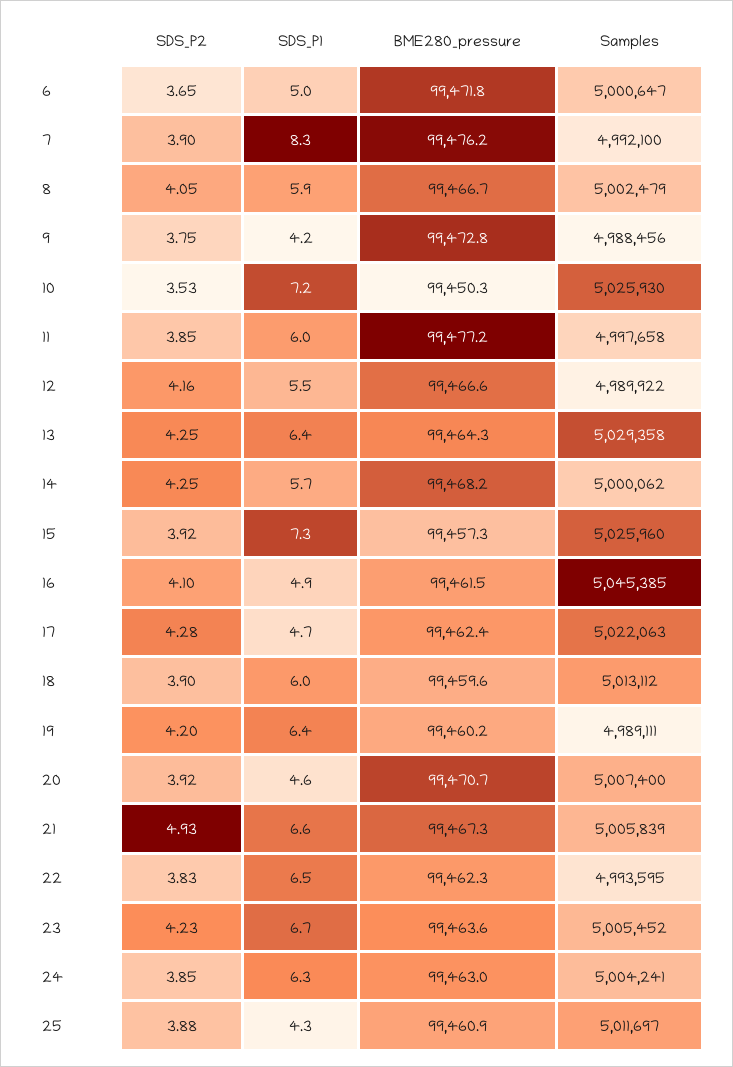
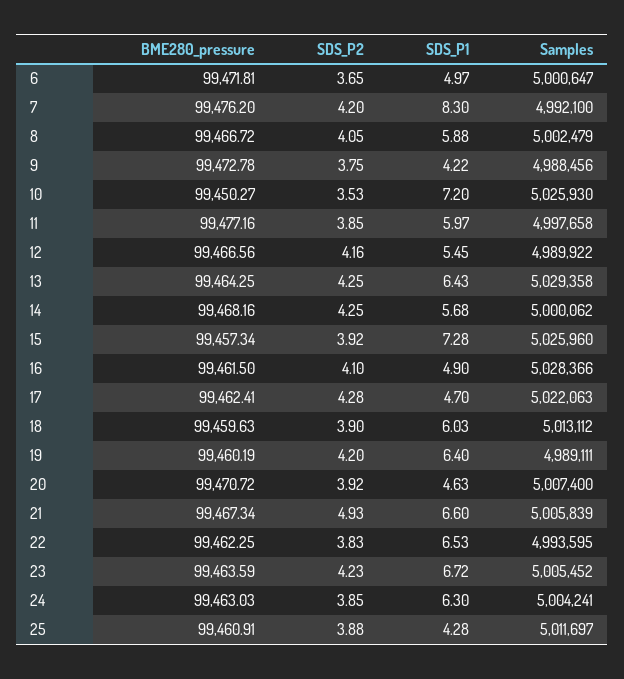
SDS_P2, 7: 3.9 -> 4.2
Samples, 16: 5045385 -> 5028366

